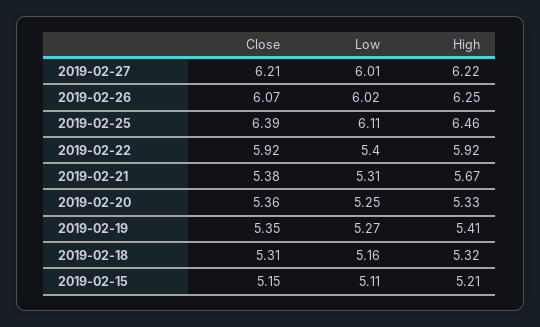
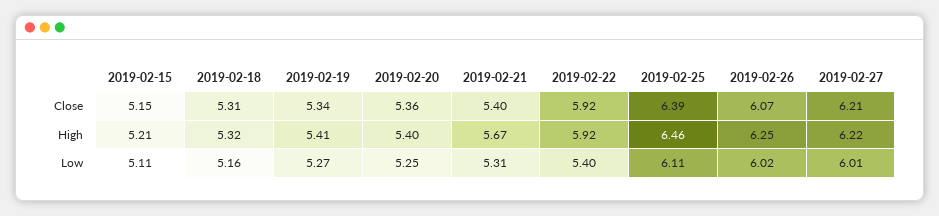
Close, 2019-02-21: 5.38 -> 5.4
High, 2019-02-20: 5.33 -> 5.4
Close, 2019-02-19: 5.35 -> 5.34

